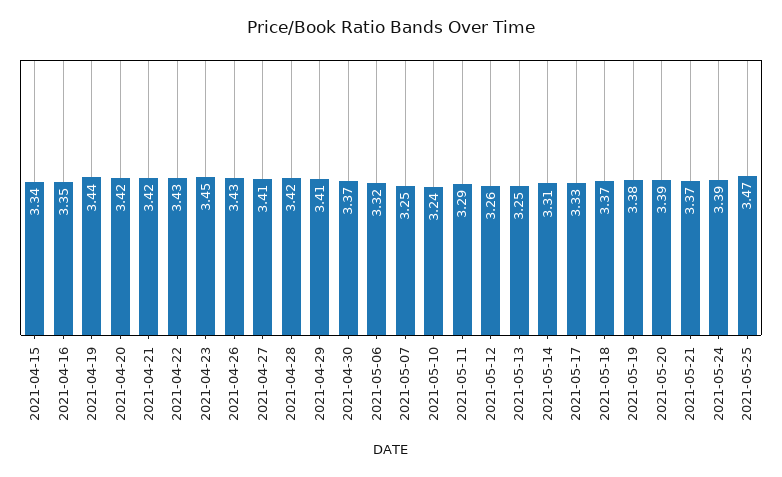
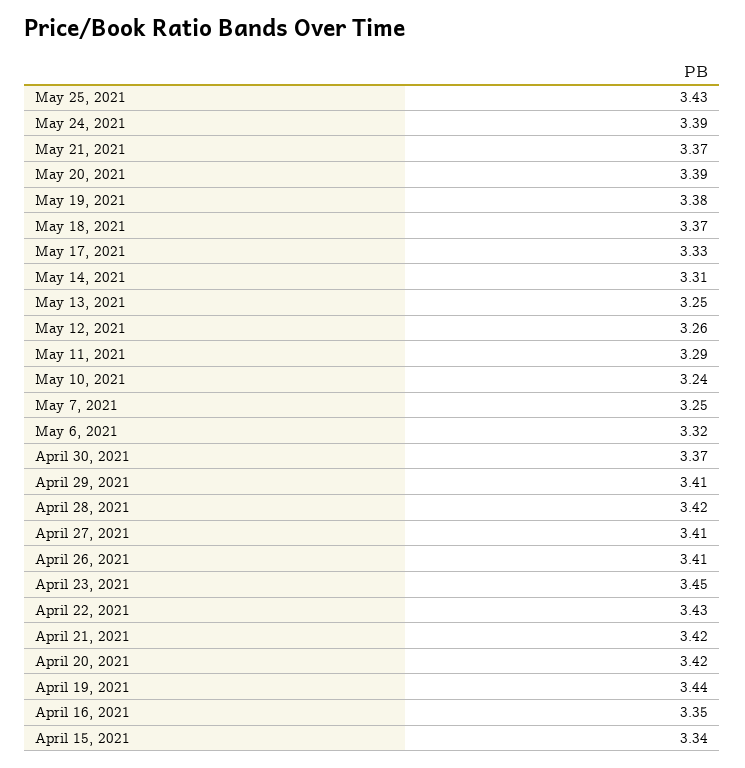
2021-04-26: 3.43 -> 3.41
2021-05-25: 3.47 -> 3.43

